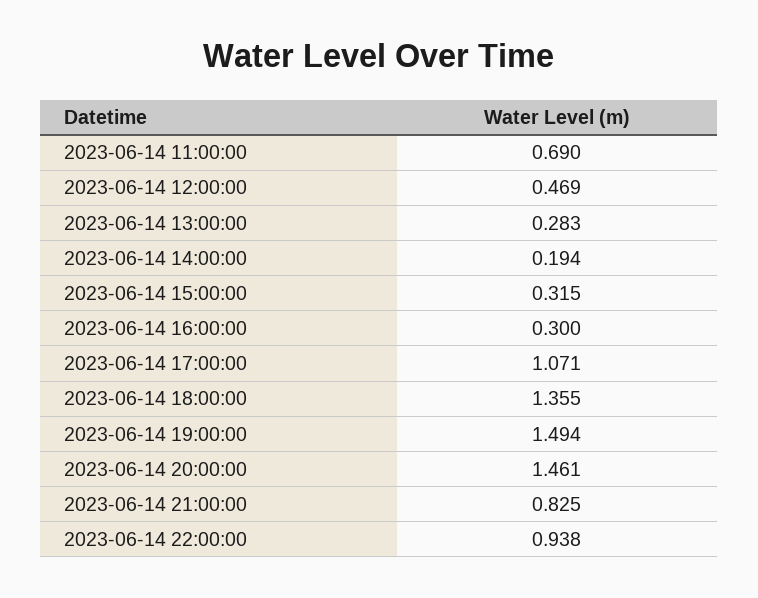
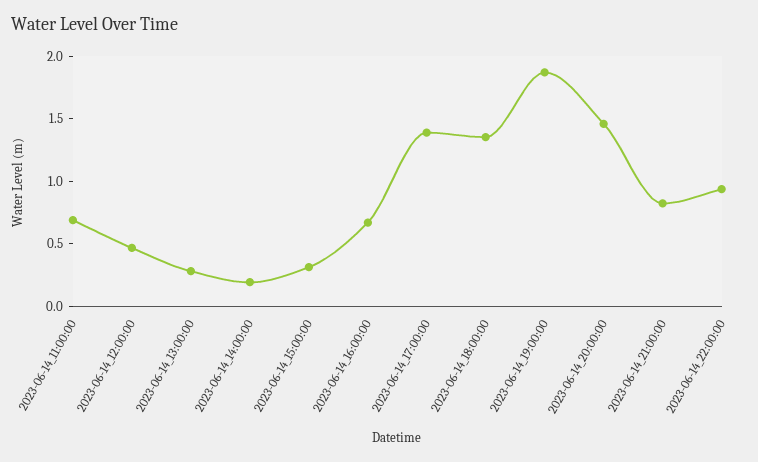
2023-06-14 16:00:00: 0.3 -> 0.7
2023-06-14 17:00:00: 1.071 -> 1.4
2023-06-14 19:00:00: 1.494 -> 1.9

